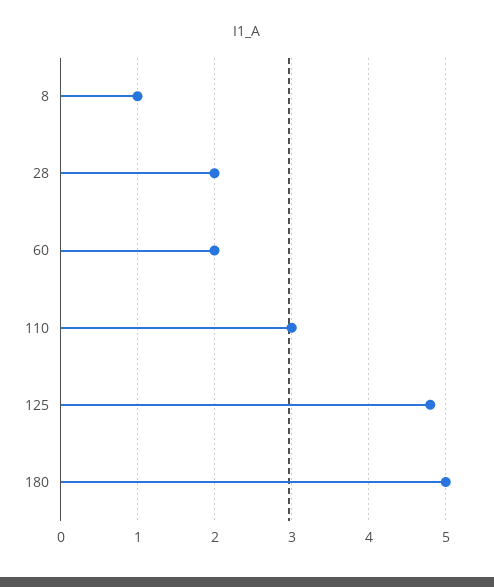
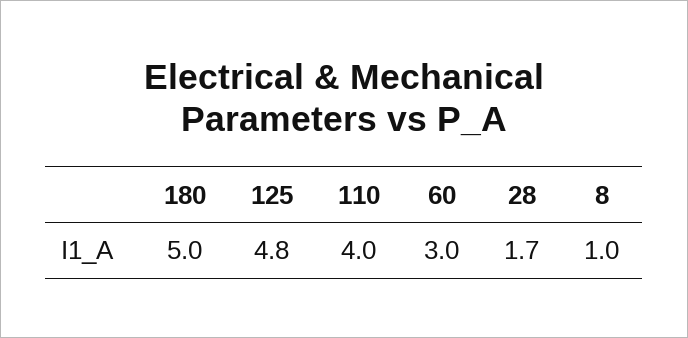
28: 2 -> 1.7
60: 2 -> 3
110: 3 -> 4

